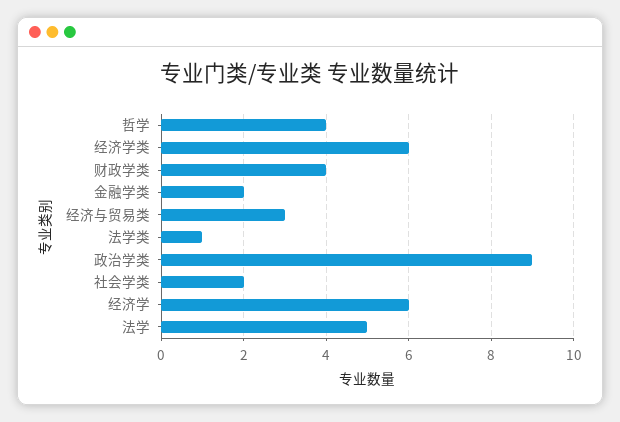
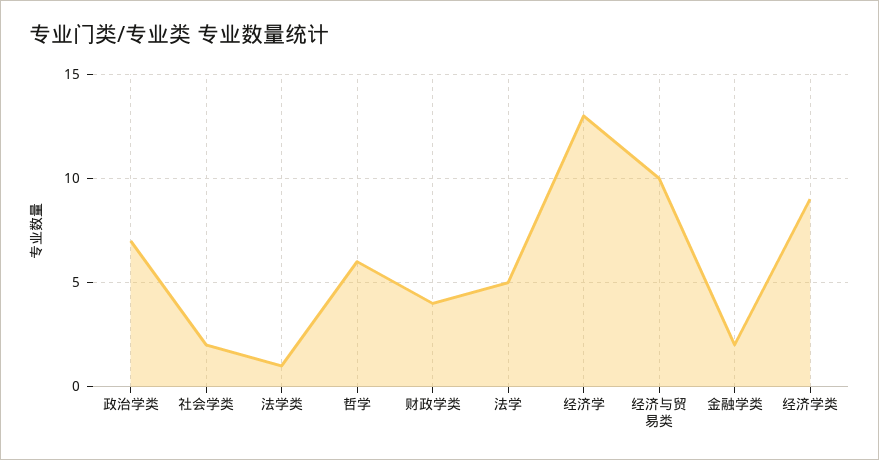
哲学: 4 -> 6
经济学类: 6 -> 9
经济与贸易类: 3 -> 10
政治学类: 9 -> 7
经济学: 6 -> 13

